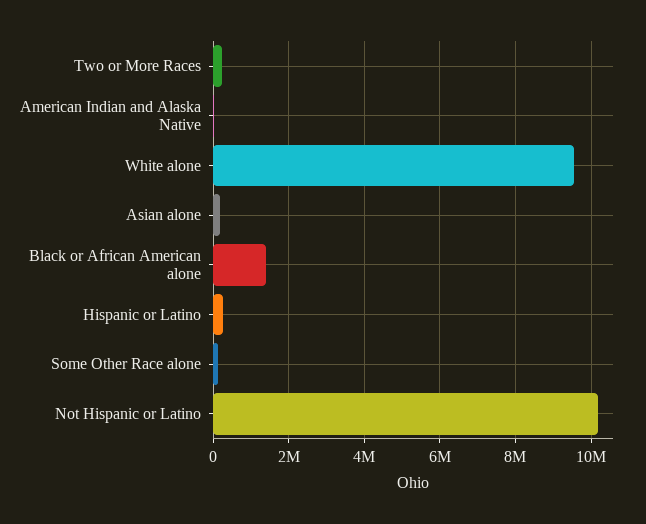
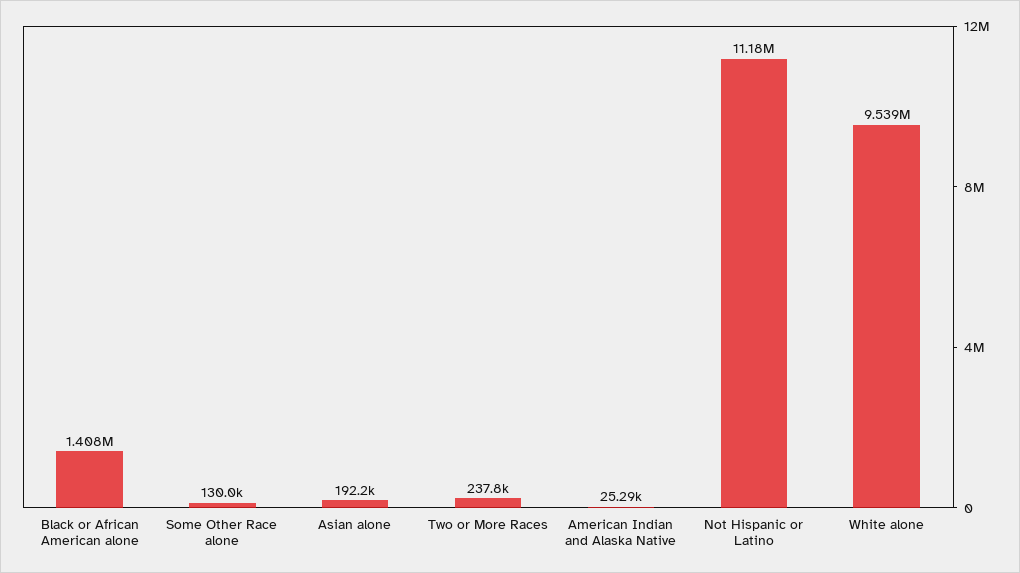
Hispanic or Latino: 200000 -> none
Not Hispanic or Latino: 10200000 -> 11180000

